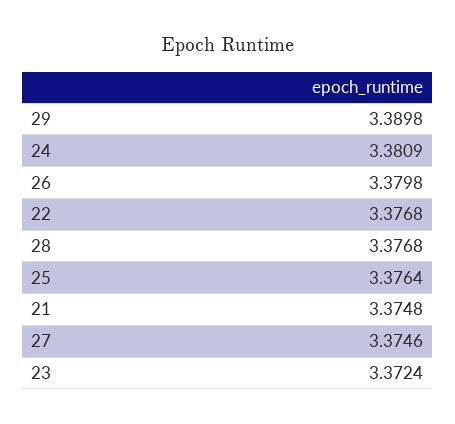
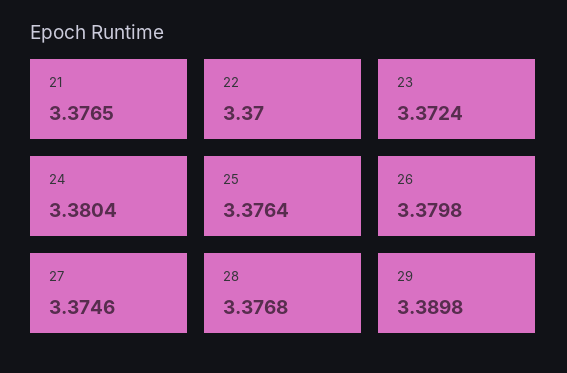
24: 3.3809 -> 3.3804
22: 3.3768 -> 3.37
21: 3.3748 -> 3.3765

